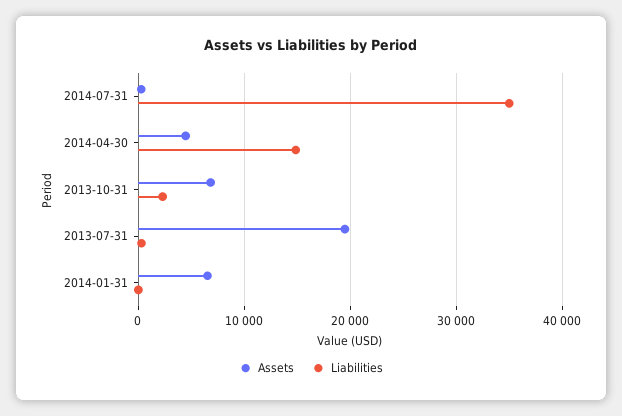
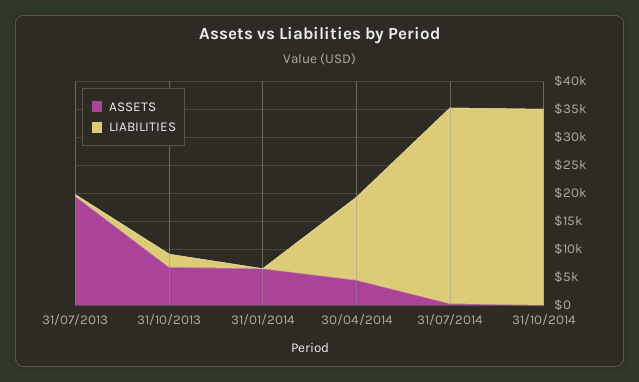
Assets, 31/10/2014: none -> 0
Liabilities, 31/10/2014: none -> 35000

